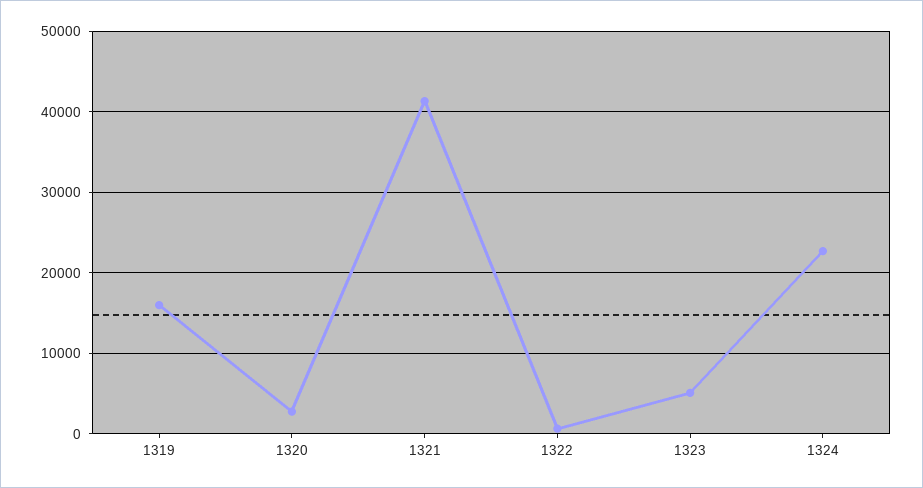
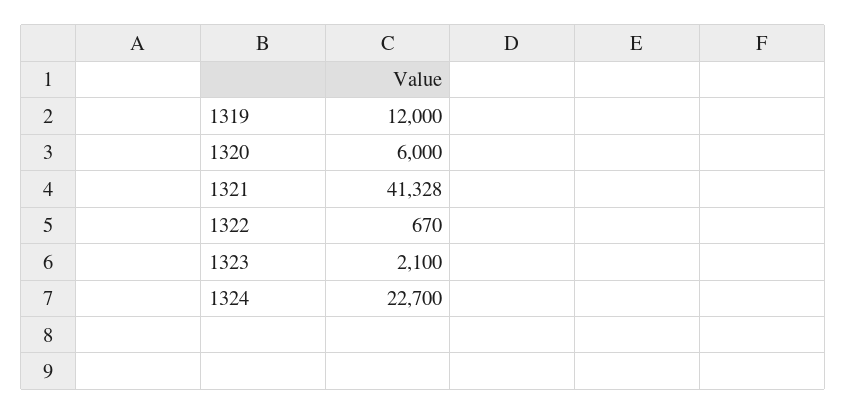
1319: 16000 -> 12000
1320: 3000 -> 6000
1323: 5000 -> 2100

